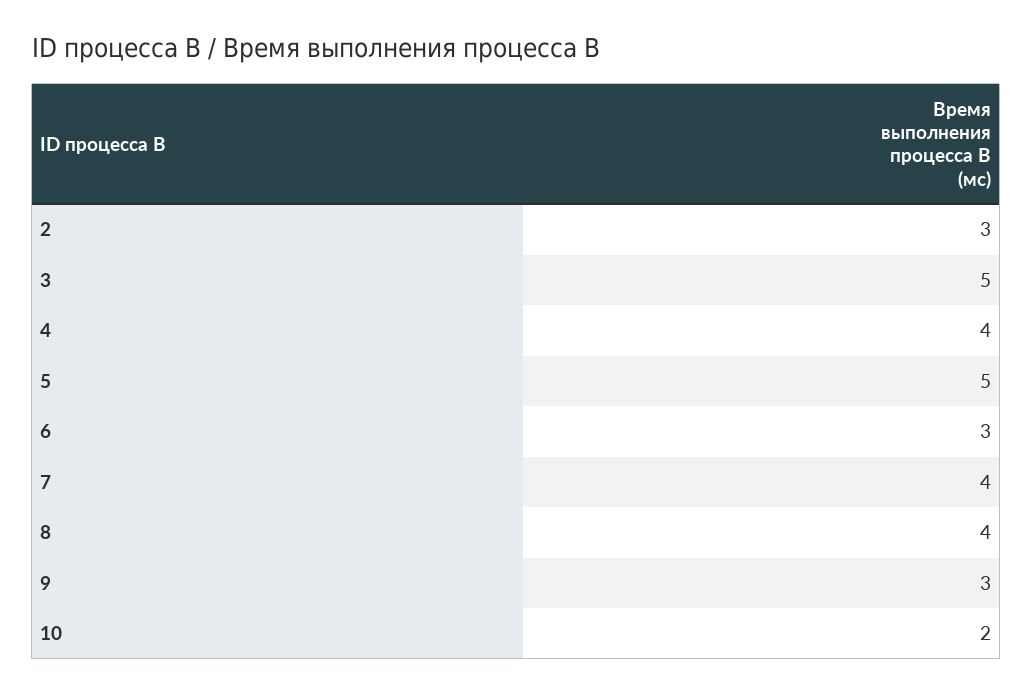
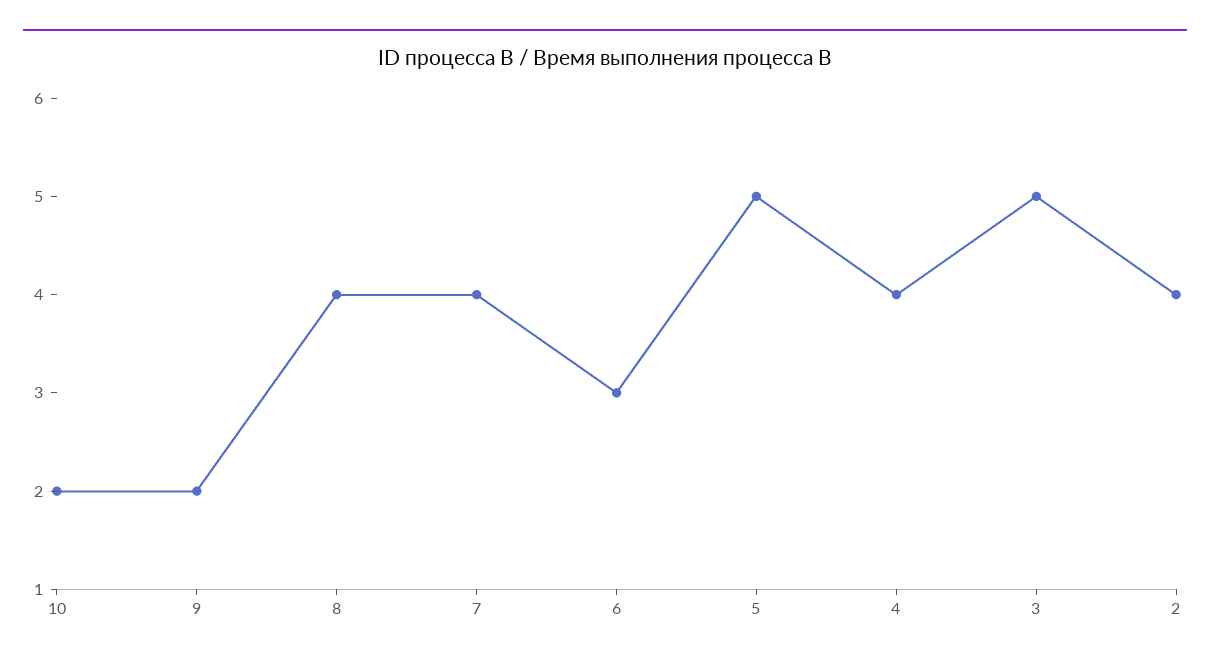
2: 3 -> 4
9: 3 -> 2

